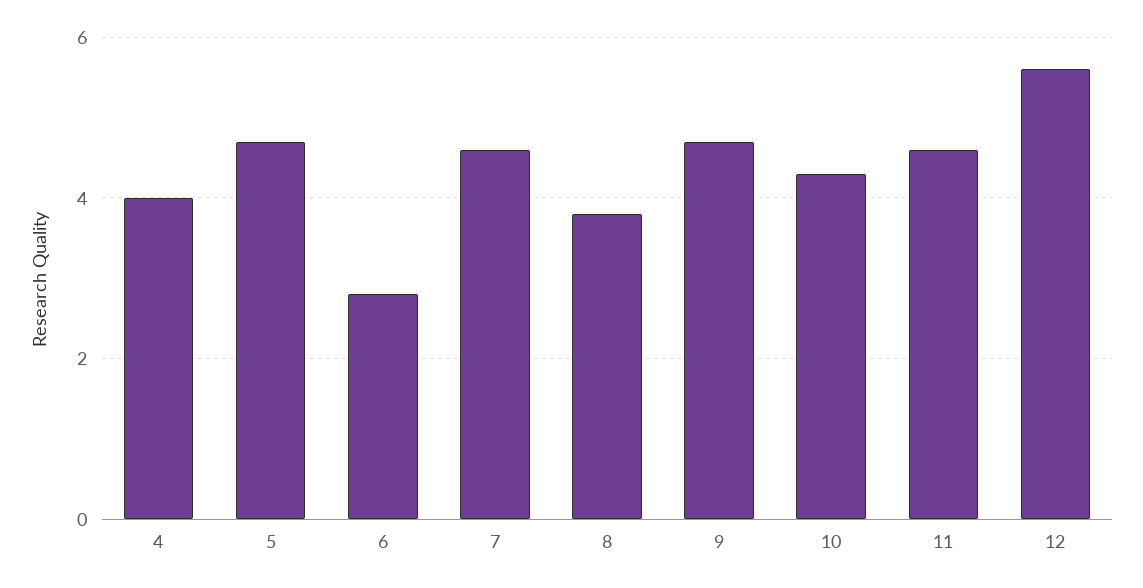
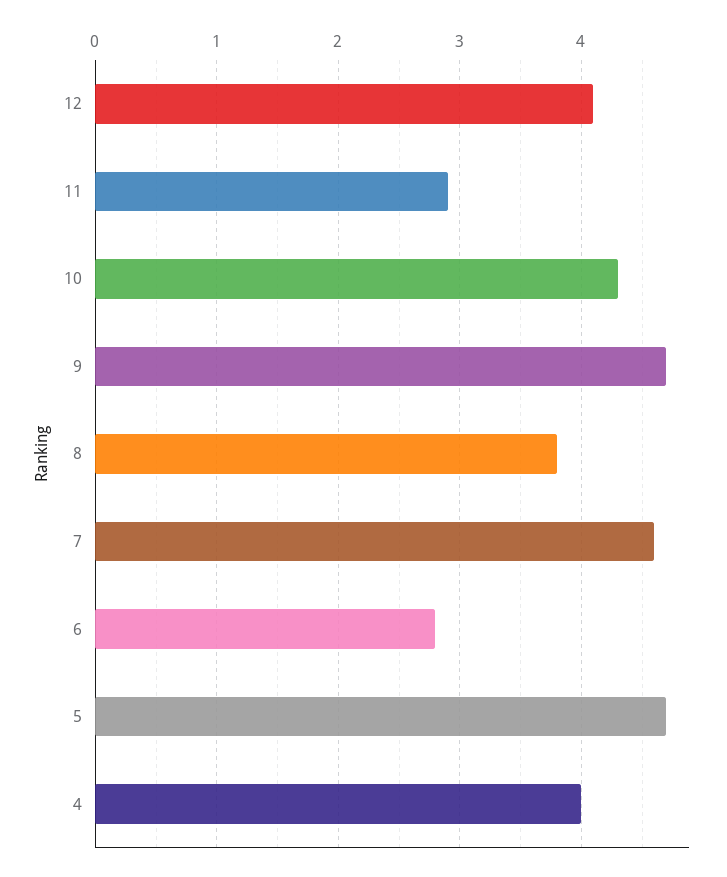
11: 4.5 -> 2.9
12: 5.5 -> 4.1

